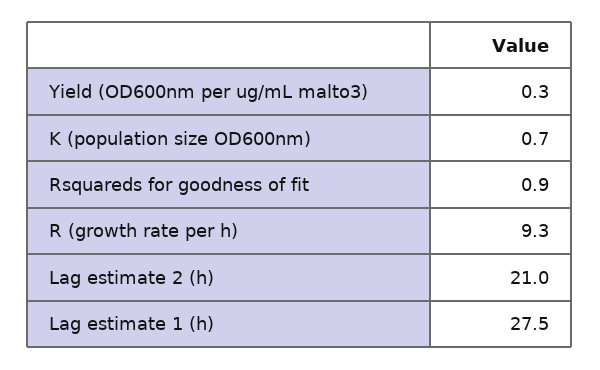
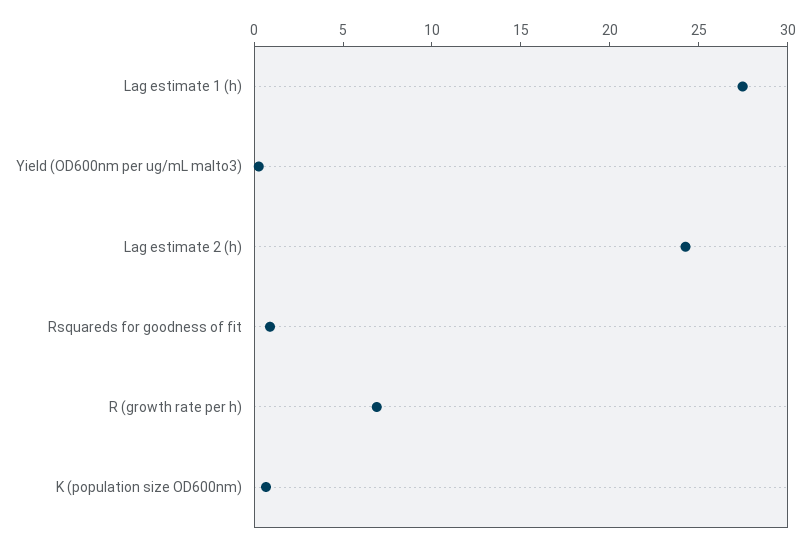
R (growth rate per h): 9.3 -> 7
Lag estimate 2 (h): 21 -> 24

